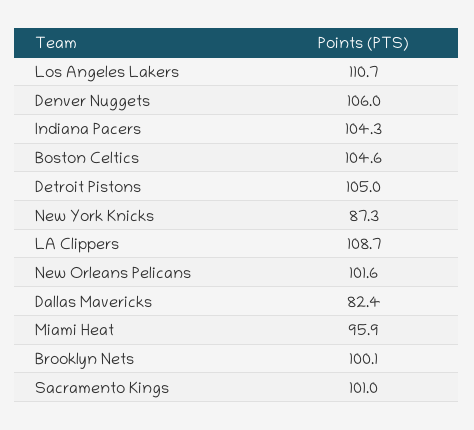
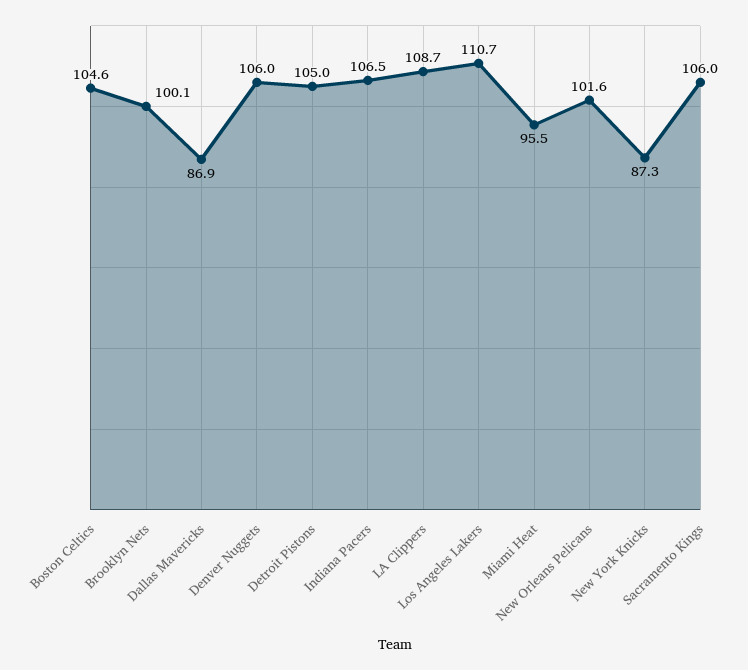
Indiana Pacers: 104.3 -> 106.5
Dallas Mavericks: 82.4 -> 86.9
Miami Heat: 95.9 -> 95.5
Sacramento Kings: 101 -> 106

